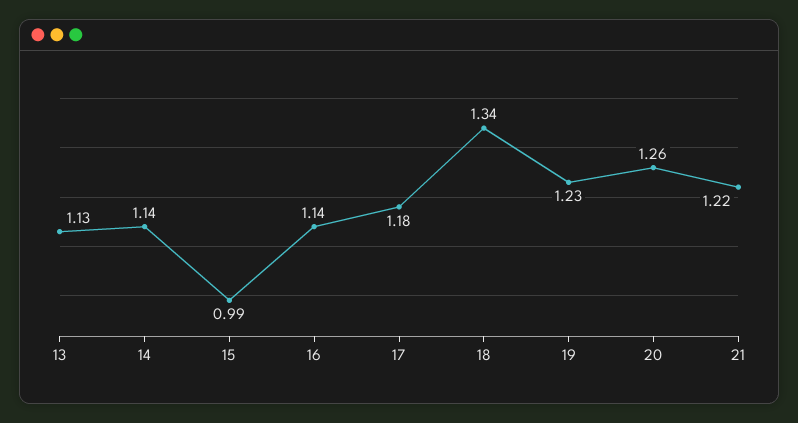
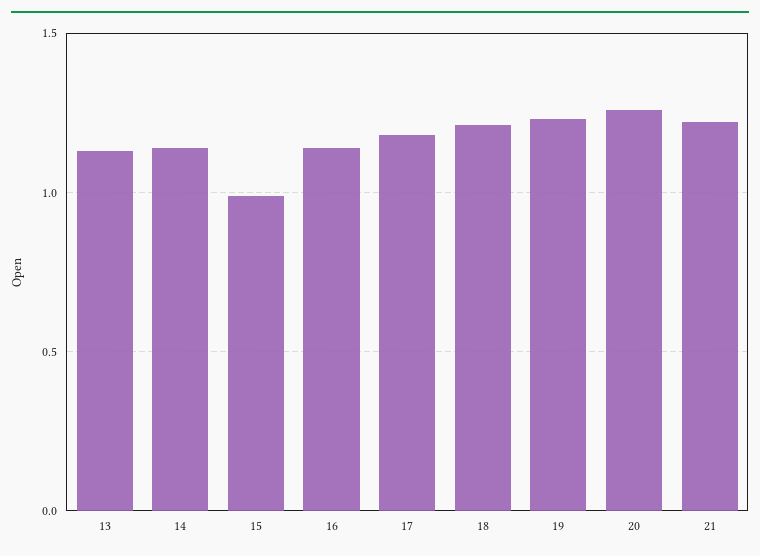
18: 1.34 -> 1.2

